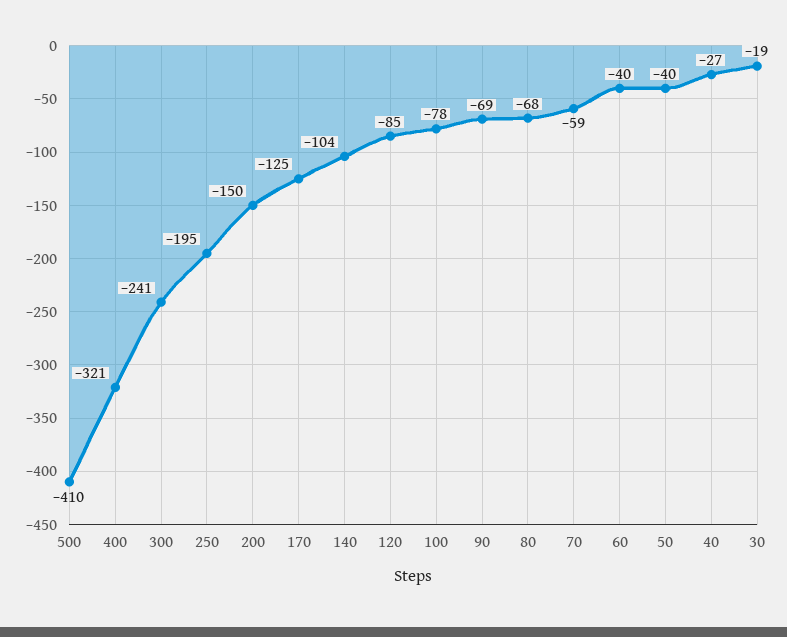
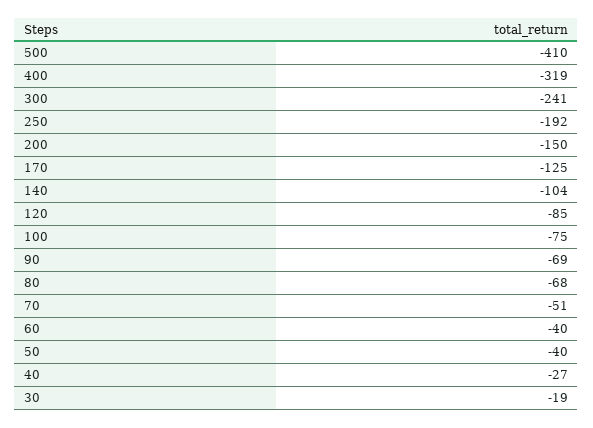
400: -321 -> -319
250: -195 -> -192
100: -78 -> -75
70: -59 -> -51

